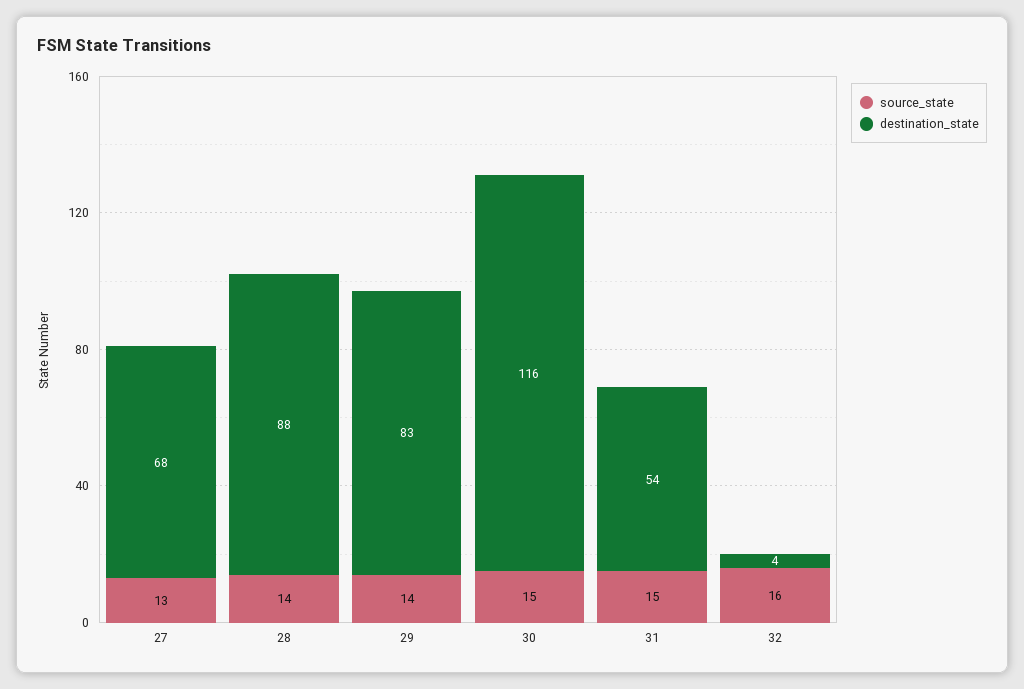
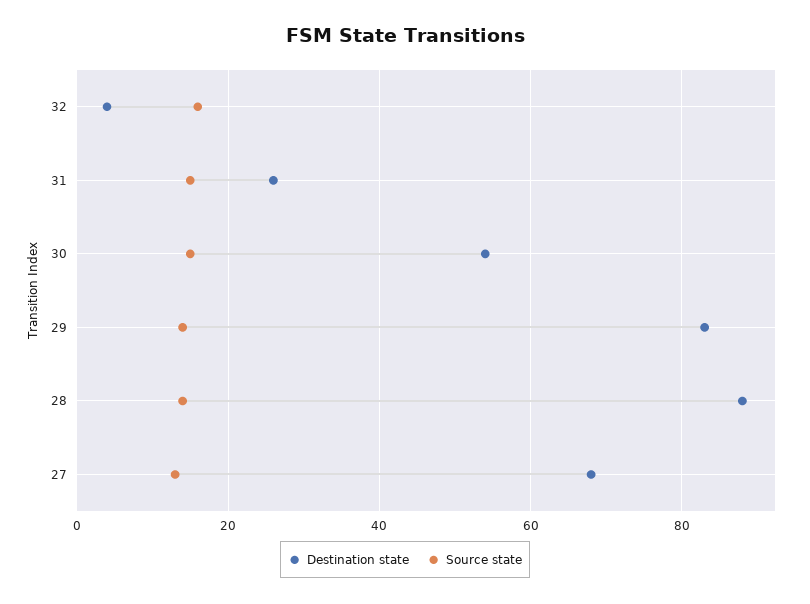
destination_state, 30: 116 -> 55
destination_state, 31: 54 -> 25

